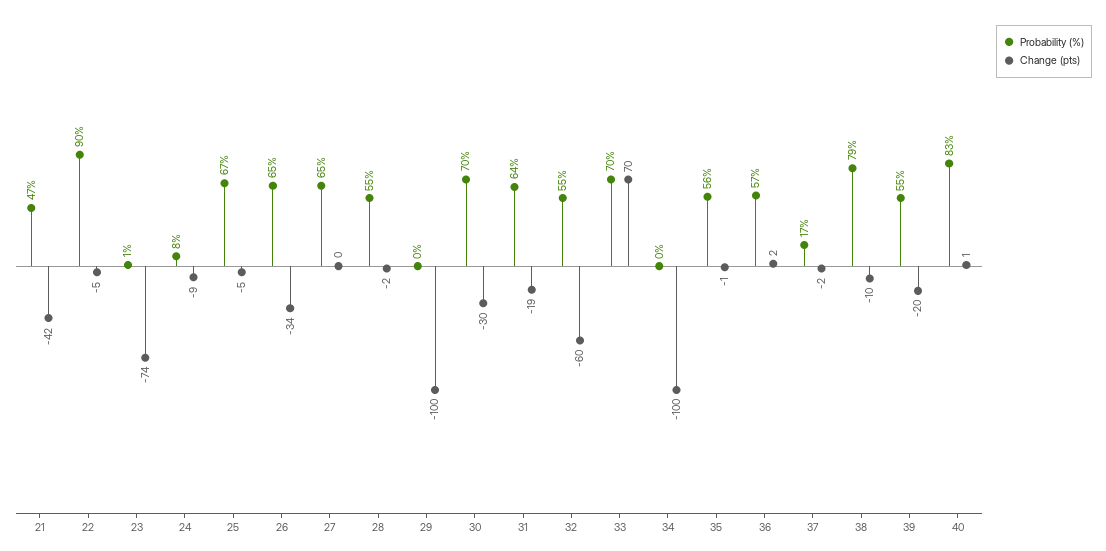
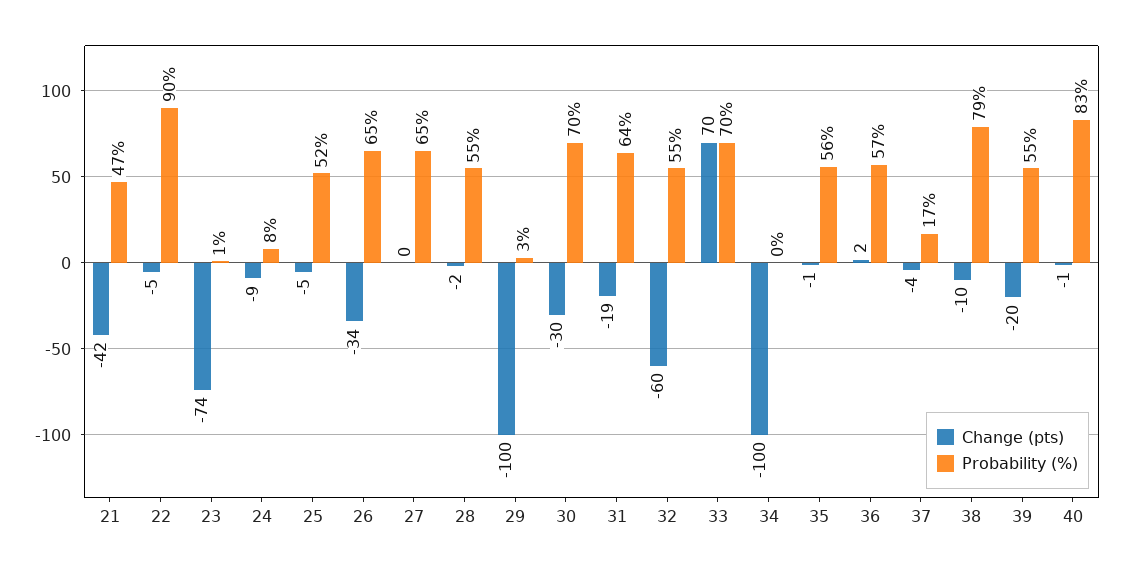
Probability (%), 25: 67 -> 52
Probability (%), 29: 0 -> 3
Change (pts), 37: -2 -> -4
Change (pts), 40: 1 -> -1

